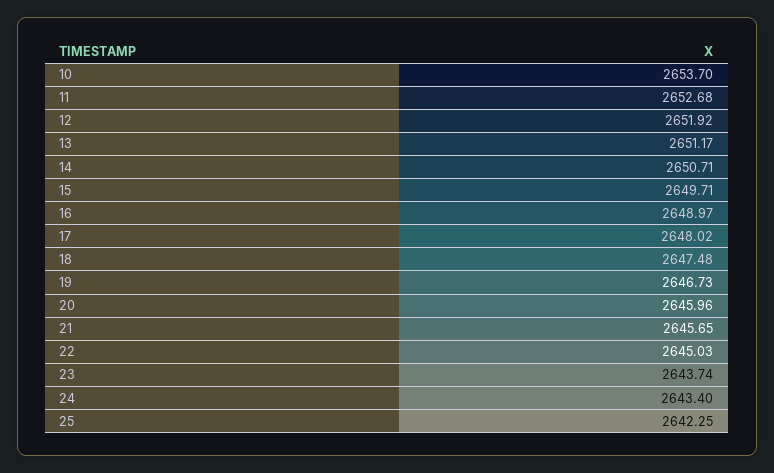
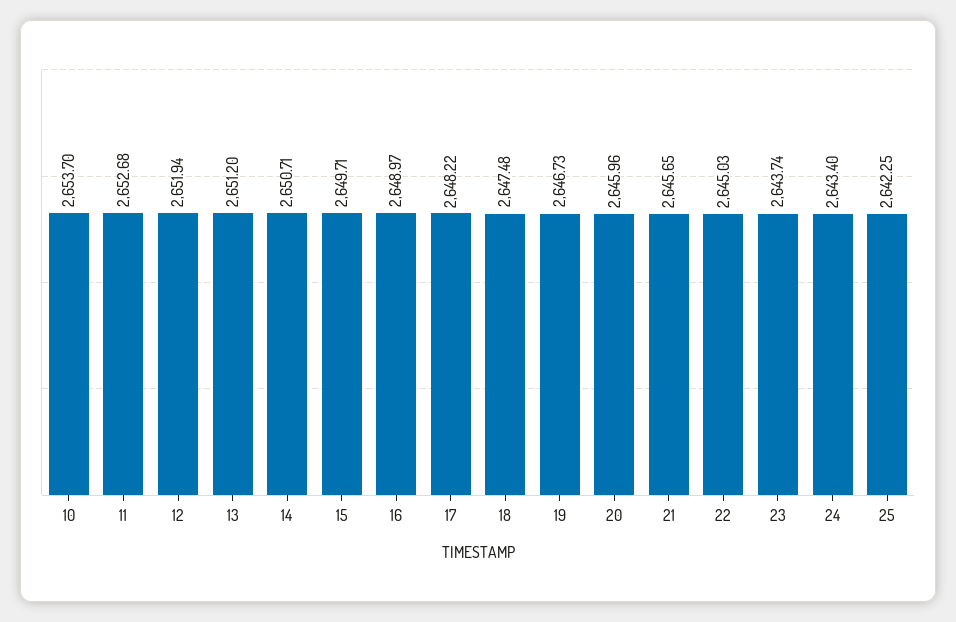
12: 2651.92 -> 2651.94
13: 2651.17 -> 2651.2
17: 2648.02 -> 2648.22

